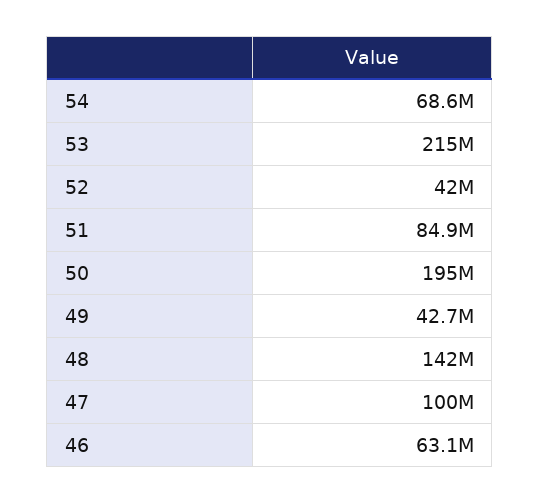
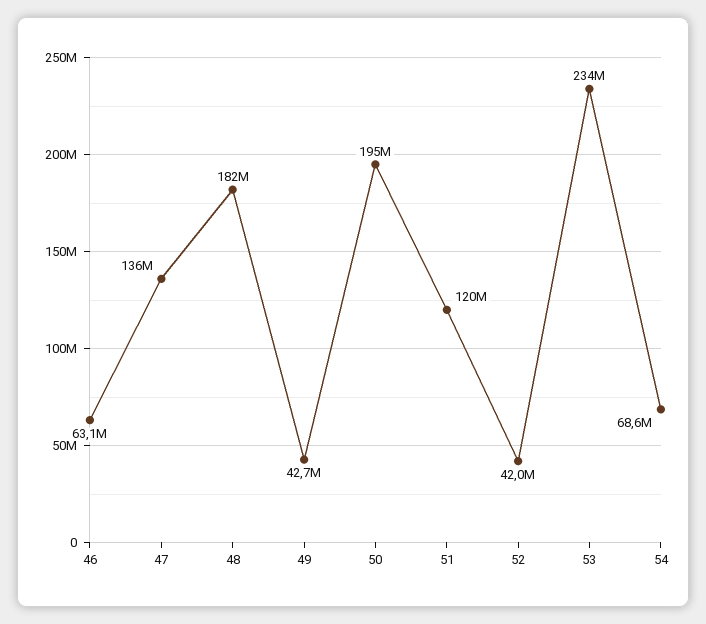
53: 215000000 -> 234000000
51: 84900000 -> 120000000
48: 142000000 -> 182000000
47: 100000000 -> 136000000

